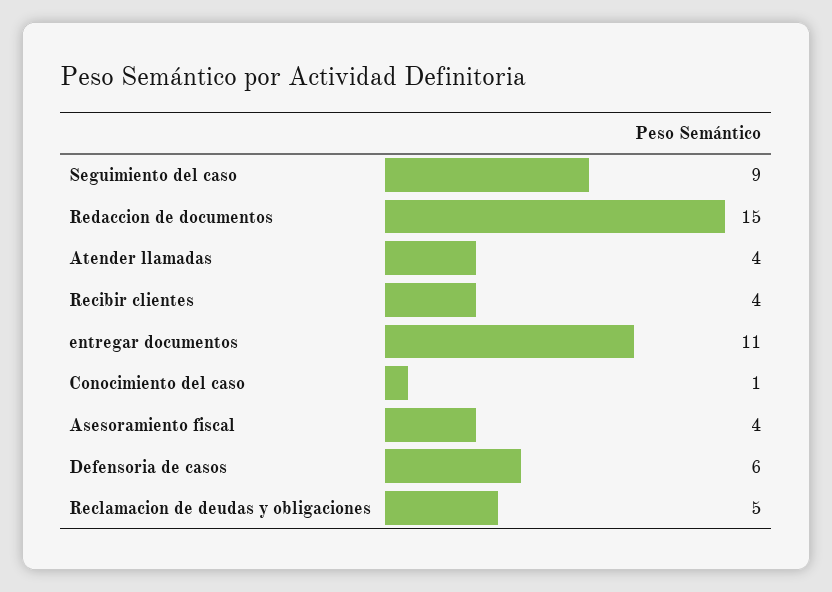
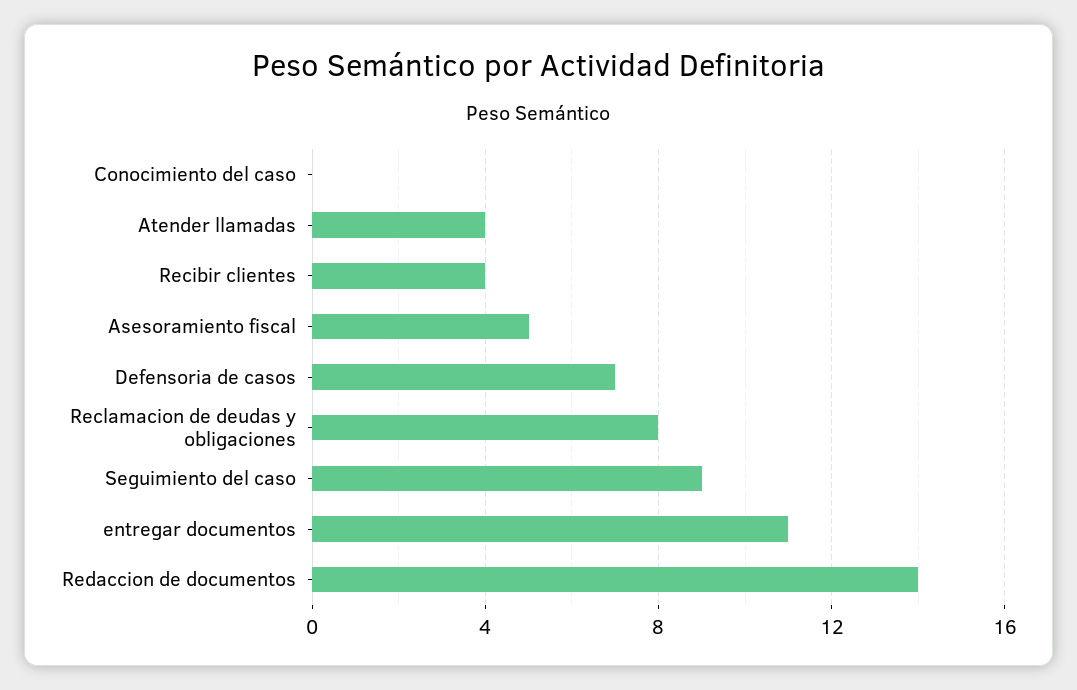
Redaccion de documentos: 15 -> 14
Conocimiento del caso: 1 -> 0
Asesoramiento fiscal: 4 -> 5
Defensoria de casos: 6 -> 7
Reclamacion de deudas y obligaciones: 5 -> 8

